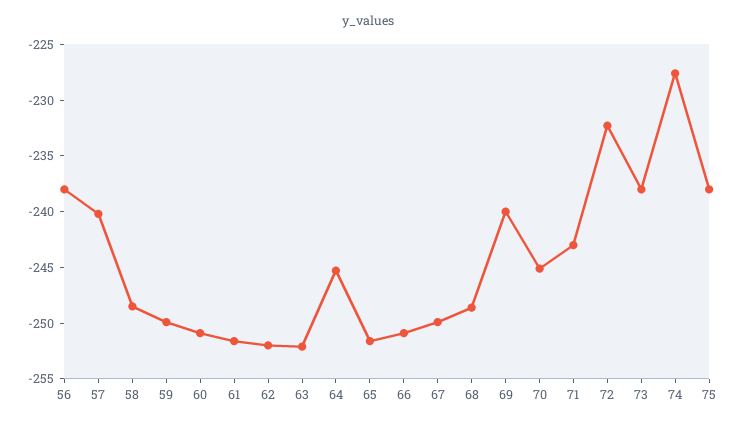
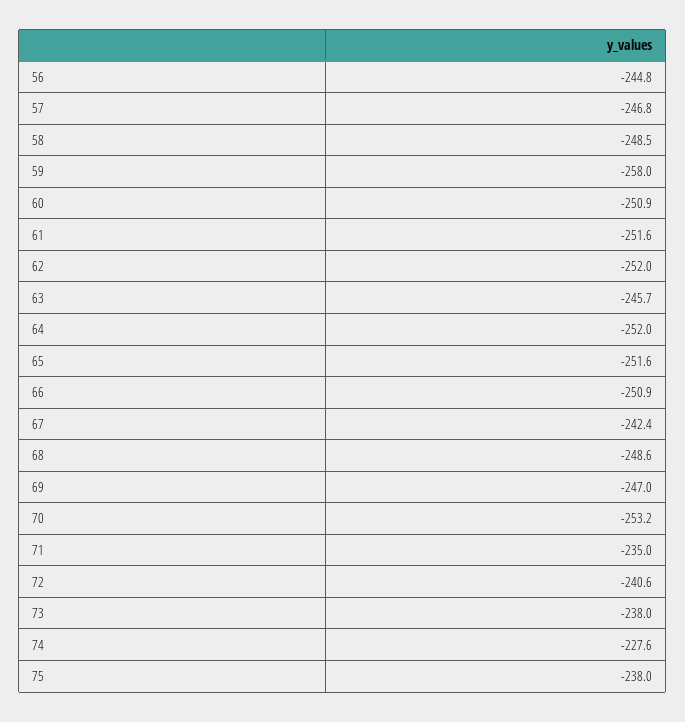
56: -238 -> -244.8
57: -240 -> -246.8
59: -250 -> -258
63: -252 -> -245.7
64: -245 -> -252
67: -250 -> -242.4
69: -240 -> -247
70: -245 -> -253.2
71: -243 -> -235
72: -232 -> -240.6

